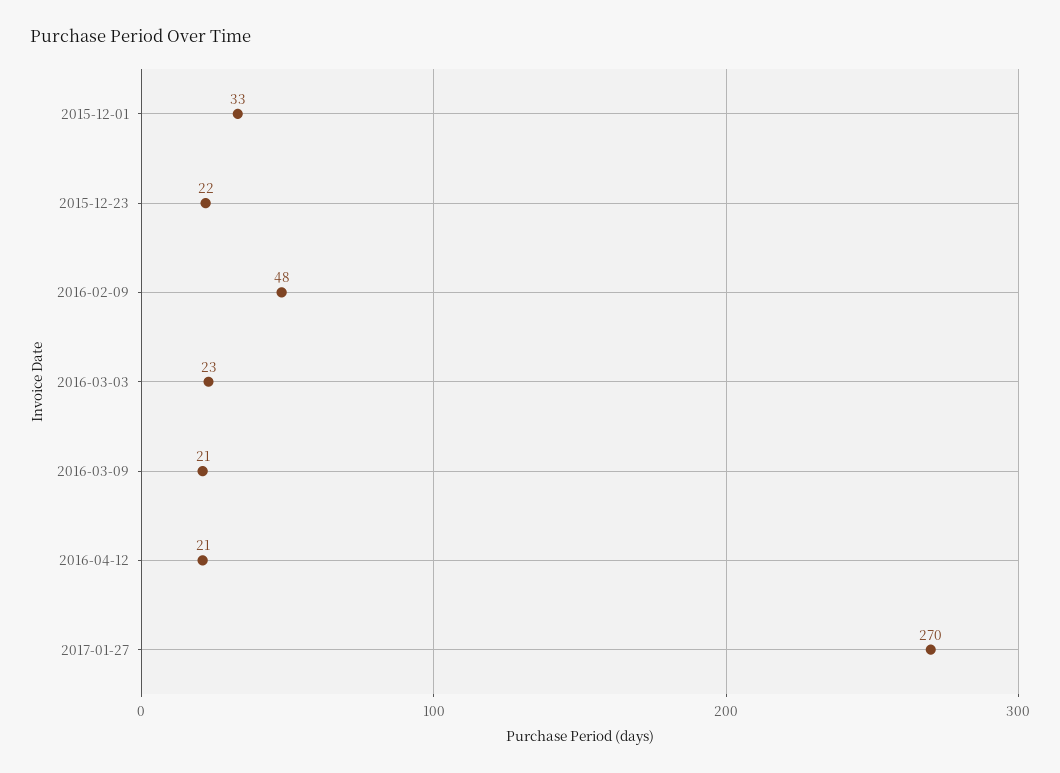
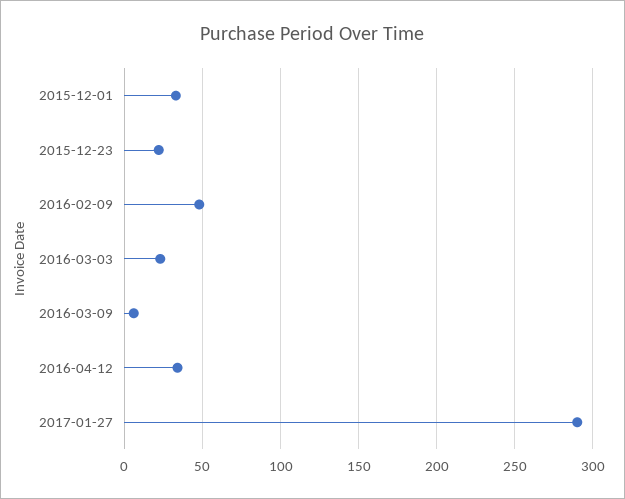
2016-03-09: 21 -> 5
2016-04-12: 21 -> 35
2017-01-27: 270 -> 290

